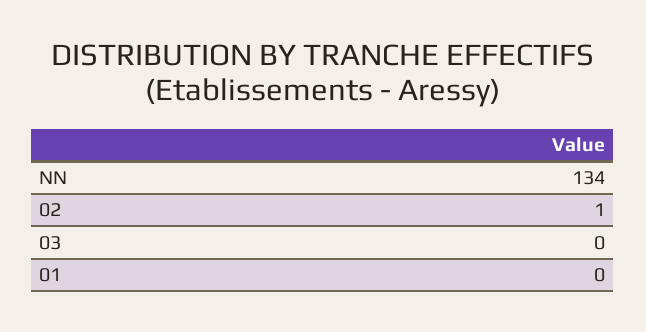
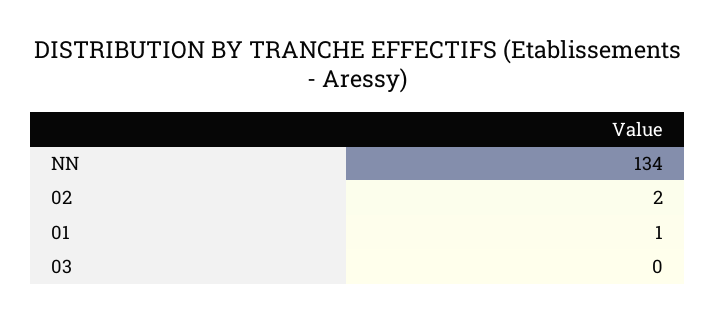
02: 1 -> 2
01: 0 -> 1

